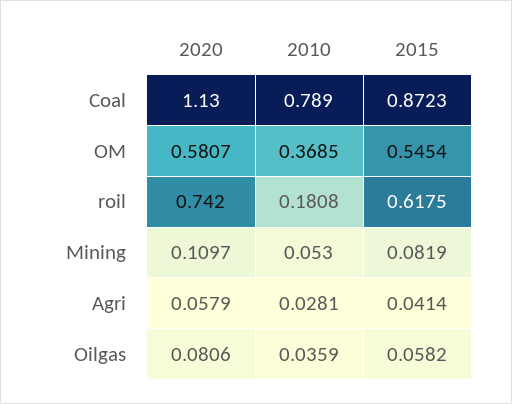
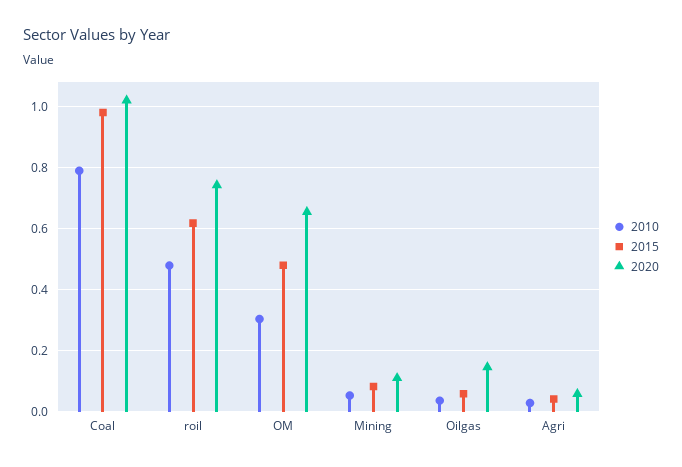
2020, Coal: 1.13 -> 1.02
2015, Coal: 0.8723 -> 0.98
2020, OM: 0.5807 -> 0.66
2010, OM: 0.3685 -> 0.3
2015, OM: 0.5454 -> 0.48
2010, roil: 0.1808 -> 0.48
2020, Oilgas: 0.0806 -> 0.14

